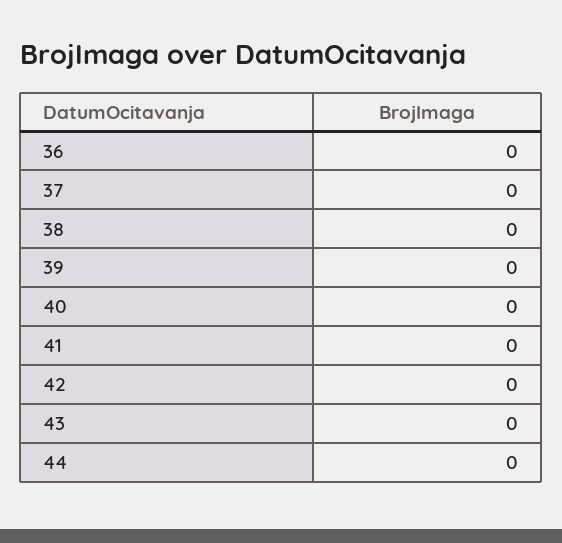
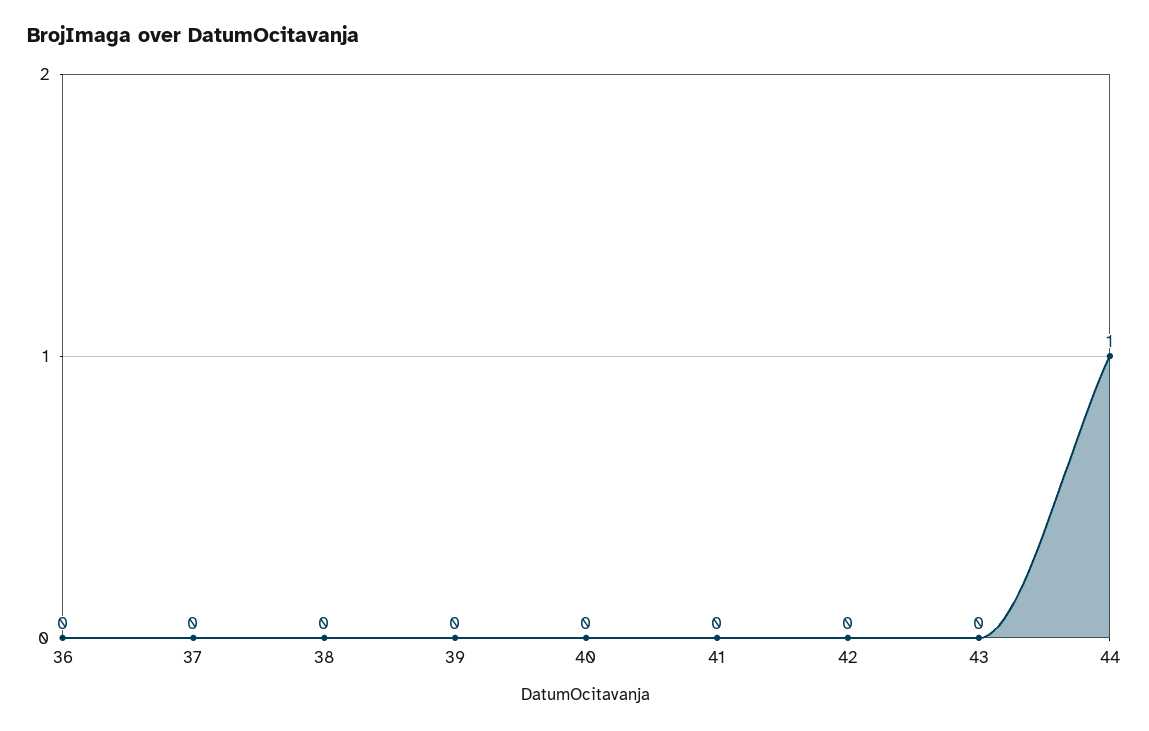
44: 0 -> 1

